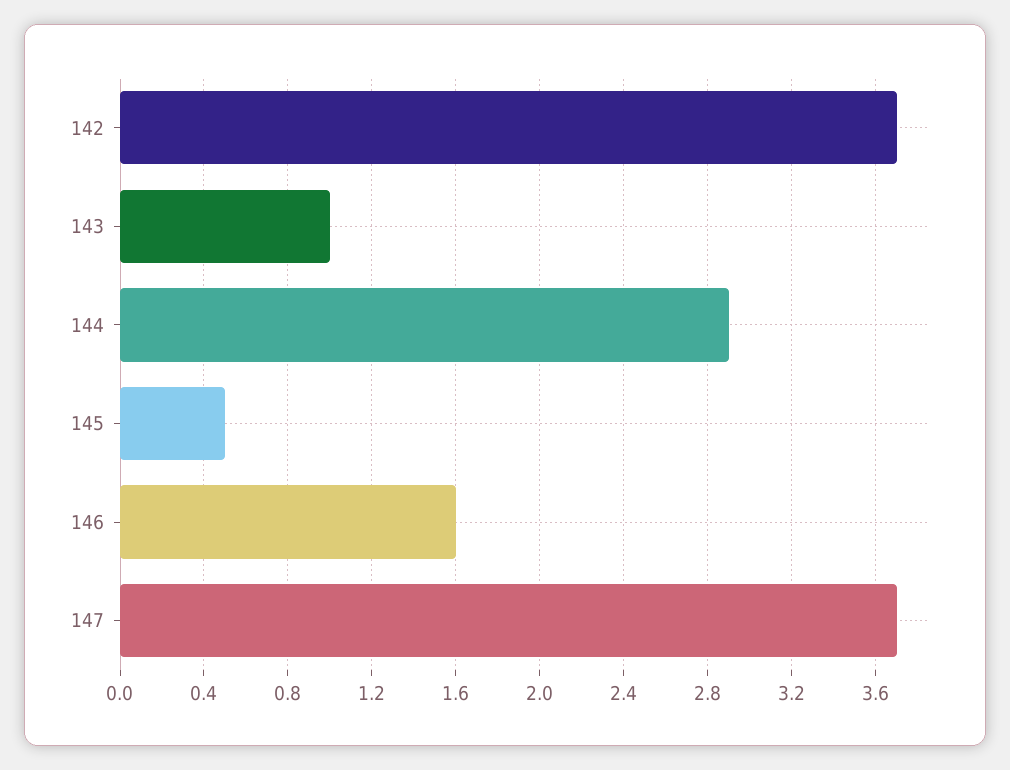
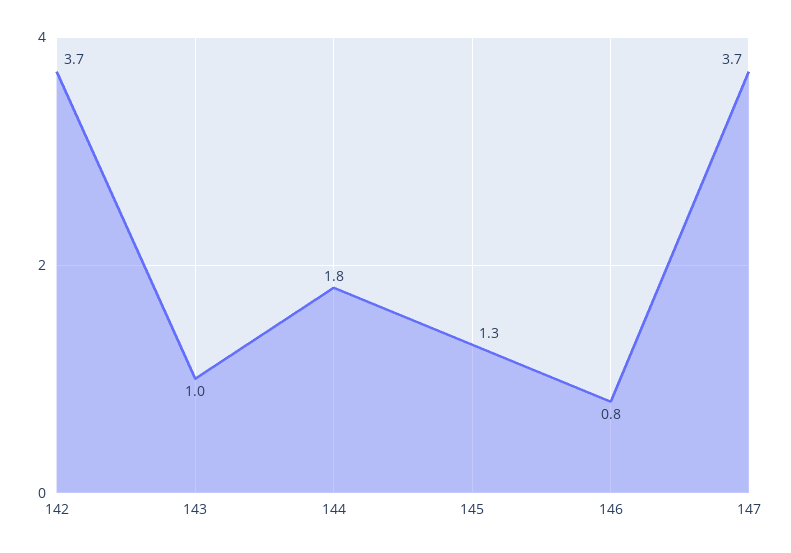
144: 2.9 -> 1.8
145: 0.5 -> 1.3
146: 1.6 -> 0.8

